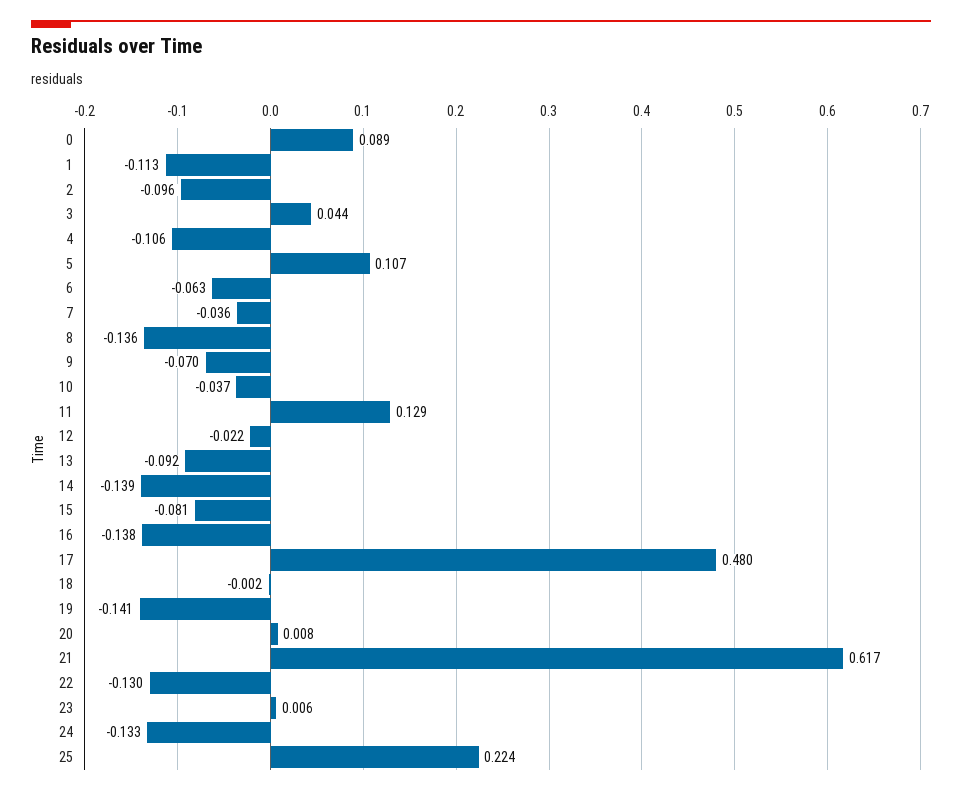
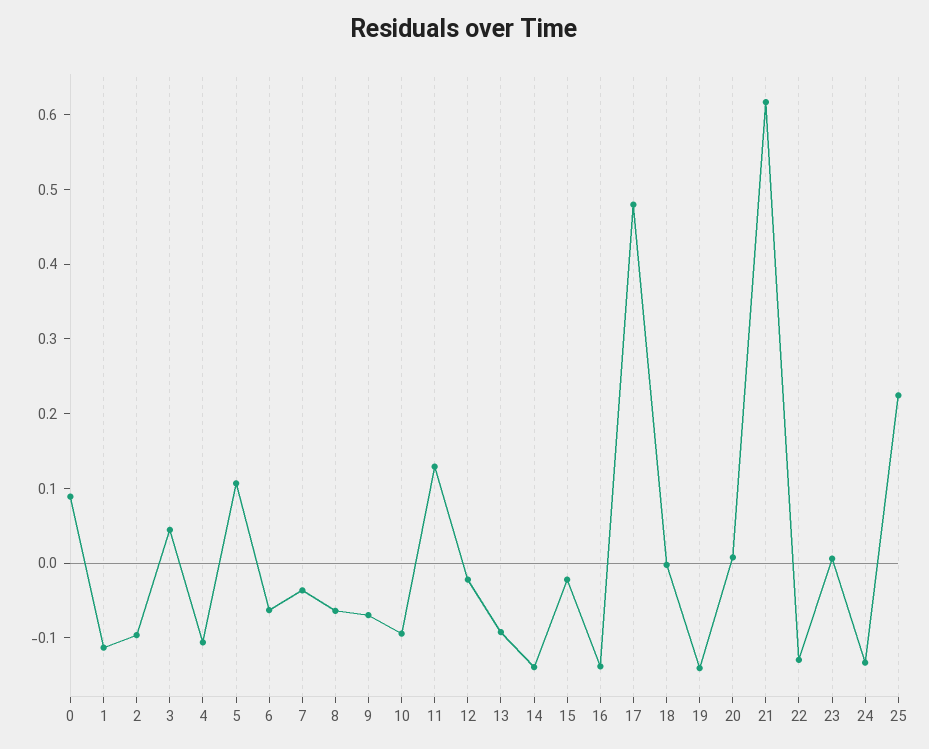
8: -0.136 -> -0.06
10: -0.037 -> -0.1
15: -0.081 -> -0.02

